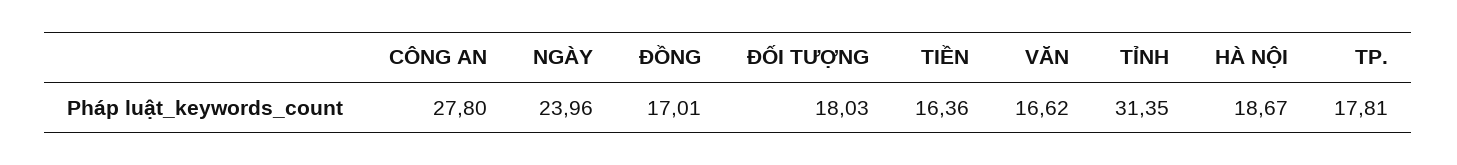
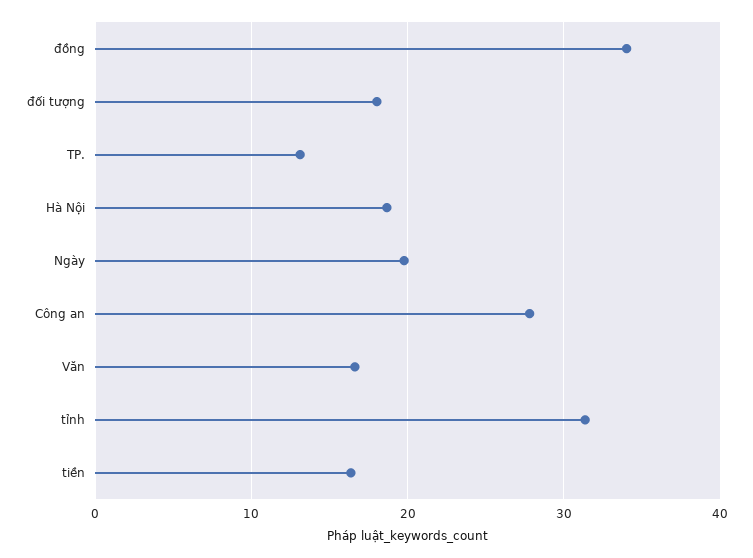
NGÀY: 23.96 -> 20
ĐỒNG: 17.01 -> 34
TP.: 17.81 -> 13

